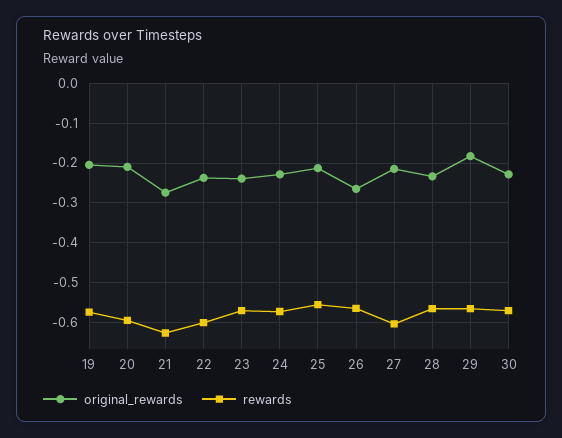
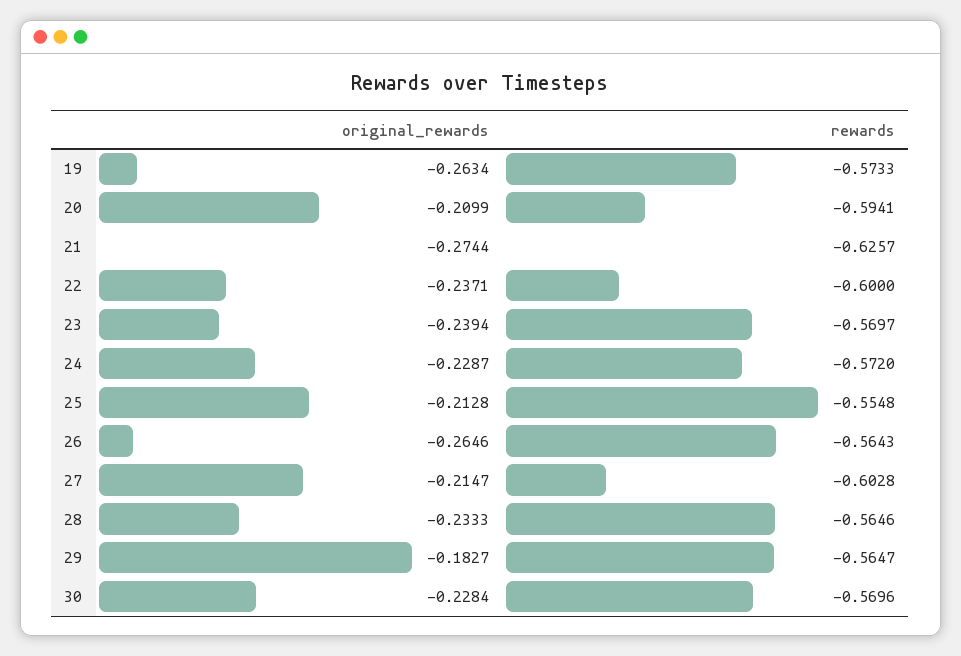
original_rewards, 19: -0.2 -> -0.2634

